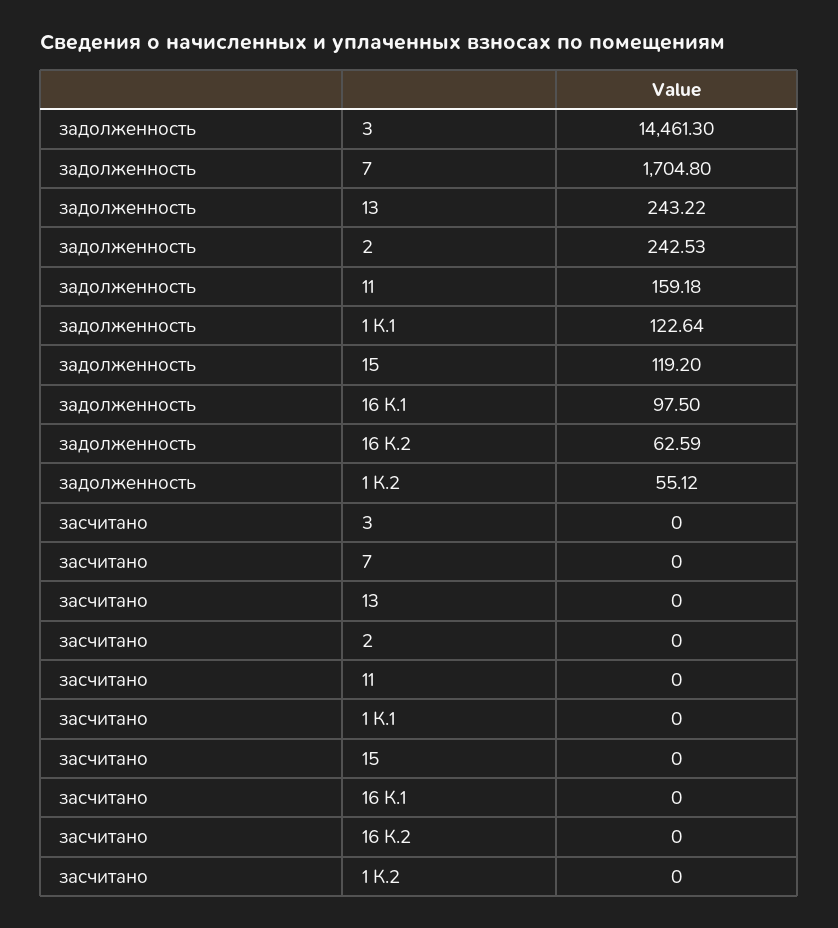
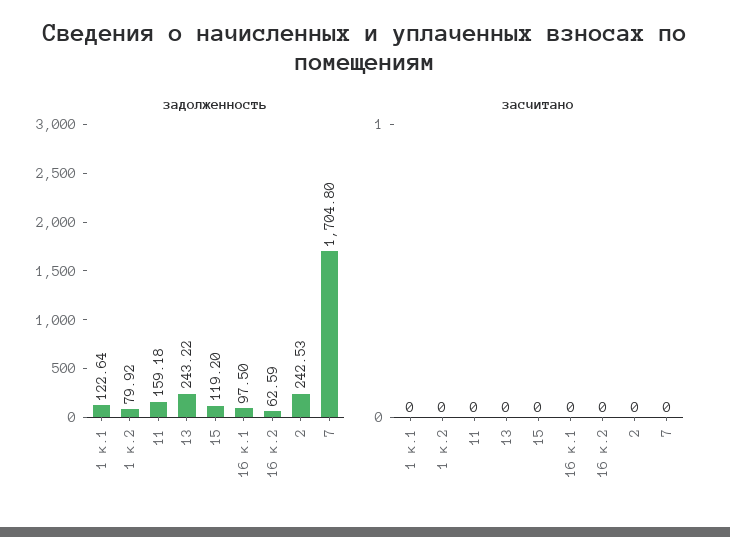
задолженность, 3: 14461.3 -> none
задолженность, 1 К.2: 55.12 -> 79.92
засчитано, 3: 0 -> none

